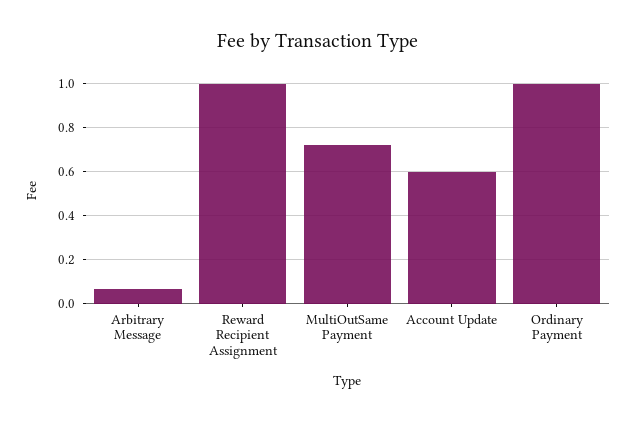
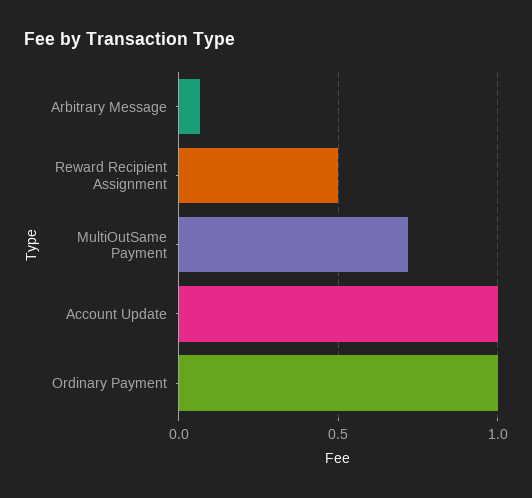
Reward Recipient Assignment: 1 -> 0.5
Account Update: 0.6 -> 1

